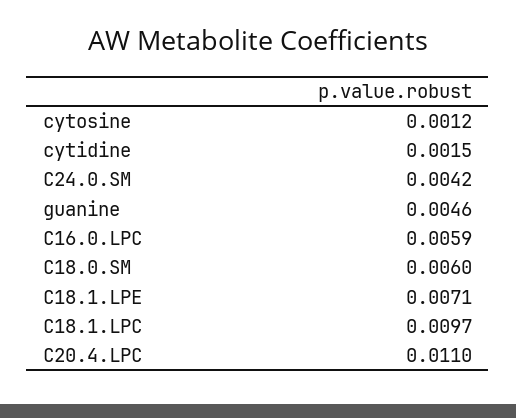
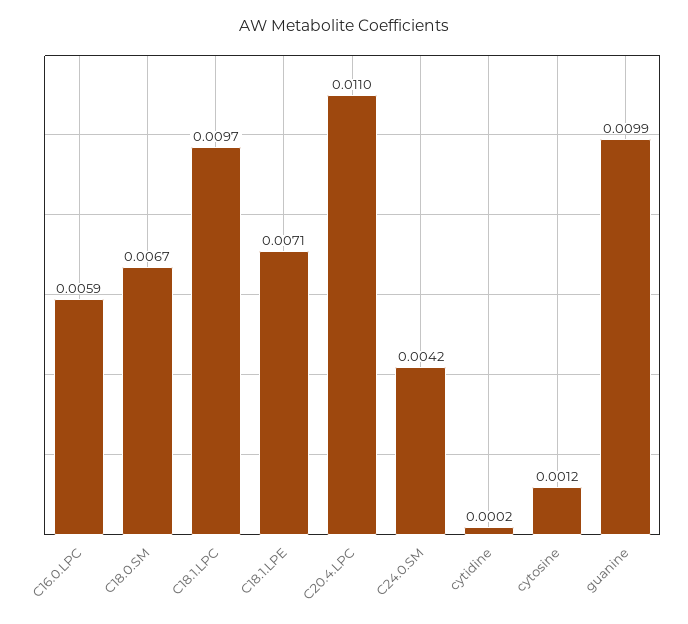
cytidine: 0.0015 -> 0.0002
guanine: 0.0046 -> 0.0099
C18.0.SM: 0.006 -> 0.0067

